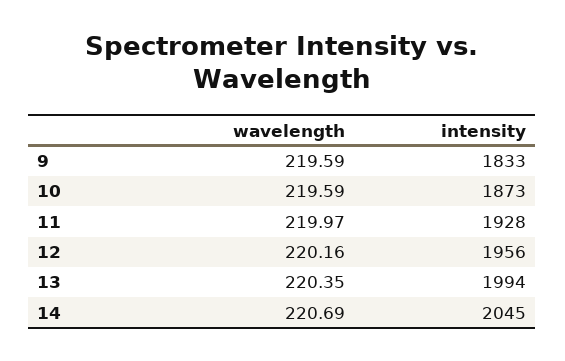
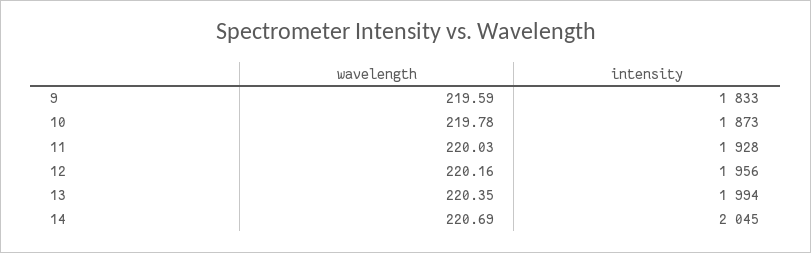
wavelength, 10: 219.59 -> 219.78
wavelength, 11: 219.97 -> 220.03

